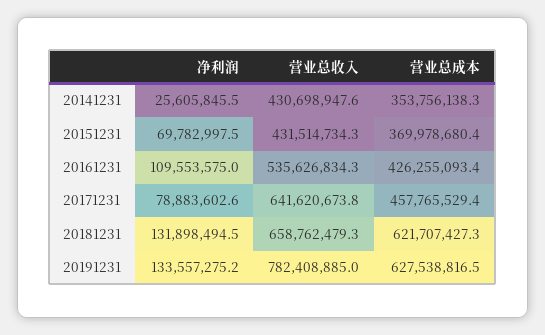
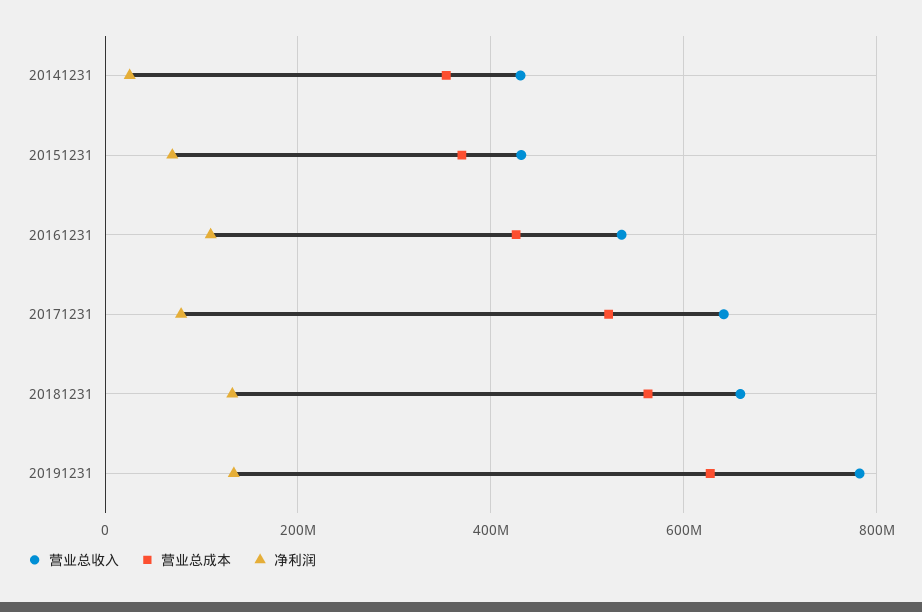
营业总成本, 20171231: 457765529.4 -> 520000000
营业总成本, 20181231: 621707427.3 -> 560000000

